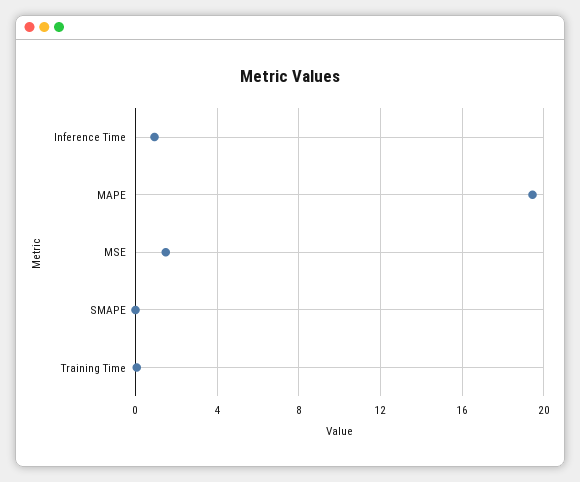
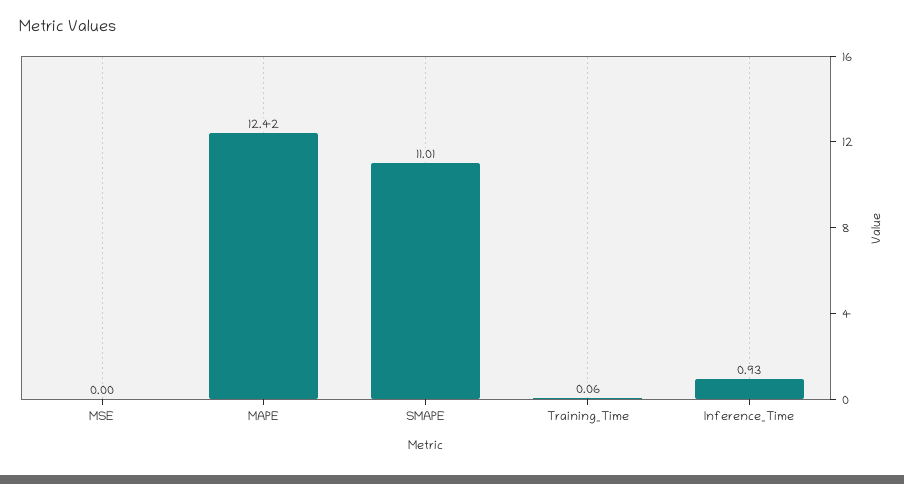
MAPE: 19.5 -> 12.42
MSE: 1.5 -> 0
SMAPE: 0 -> 11.01

